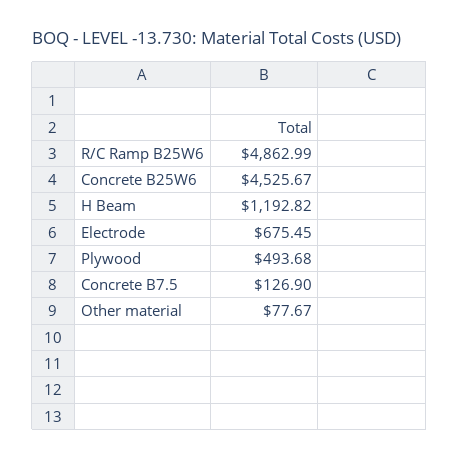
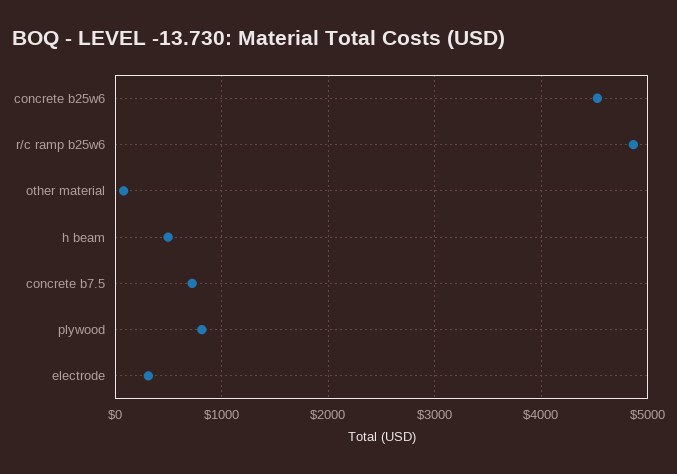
H Beam: 1192.82 -> 500
Electrode: 675.45 -> 300
Plywood: 493.68 -> 800
Concrete B7.5: 126.9 -> 700

